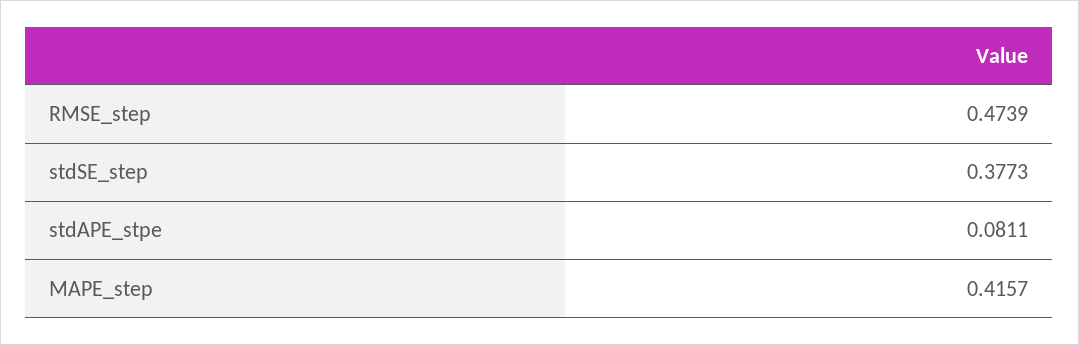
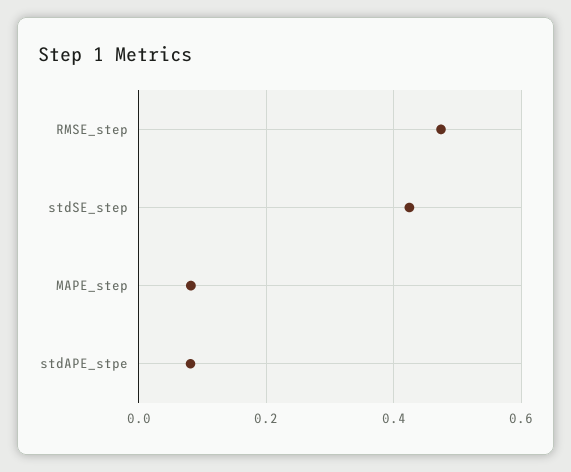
stdSE_step: 0.3773 -> 0.42
MAPE_step: 0.4157 -> 0.08

